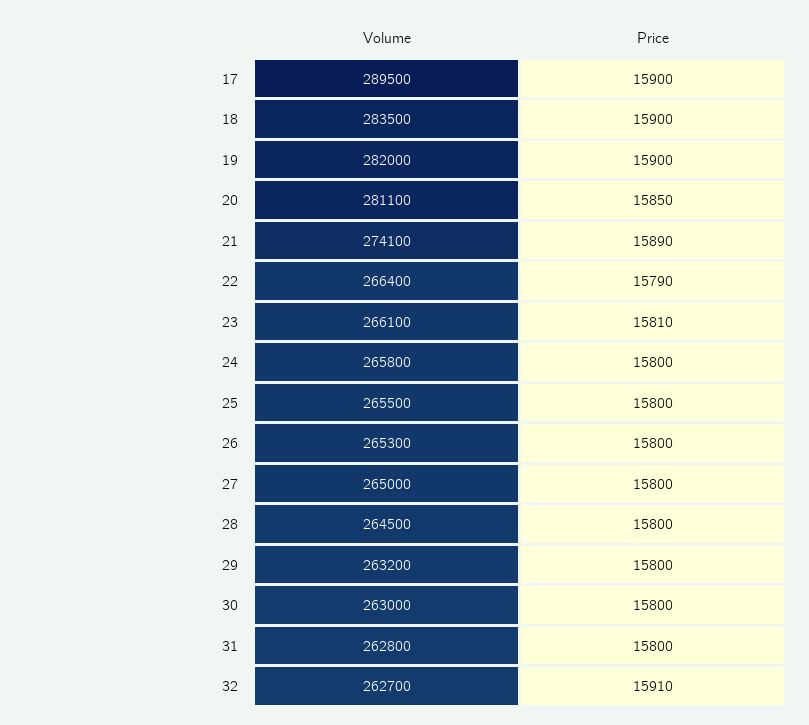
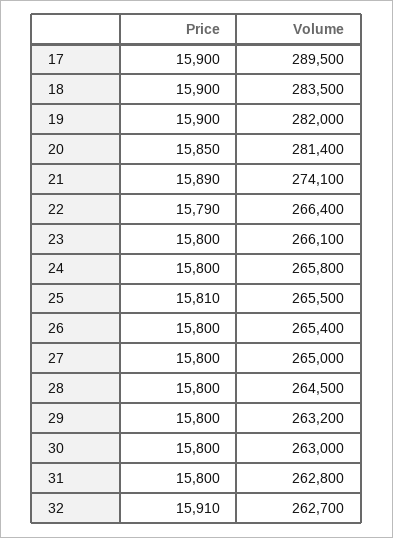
Volume, 20: 281100 -> 281400
Price, 23: 15810 -> 15800
Price, 25: 15800 -> 15810
Volume, 26: 265300 -> 265400

